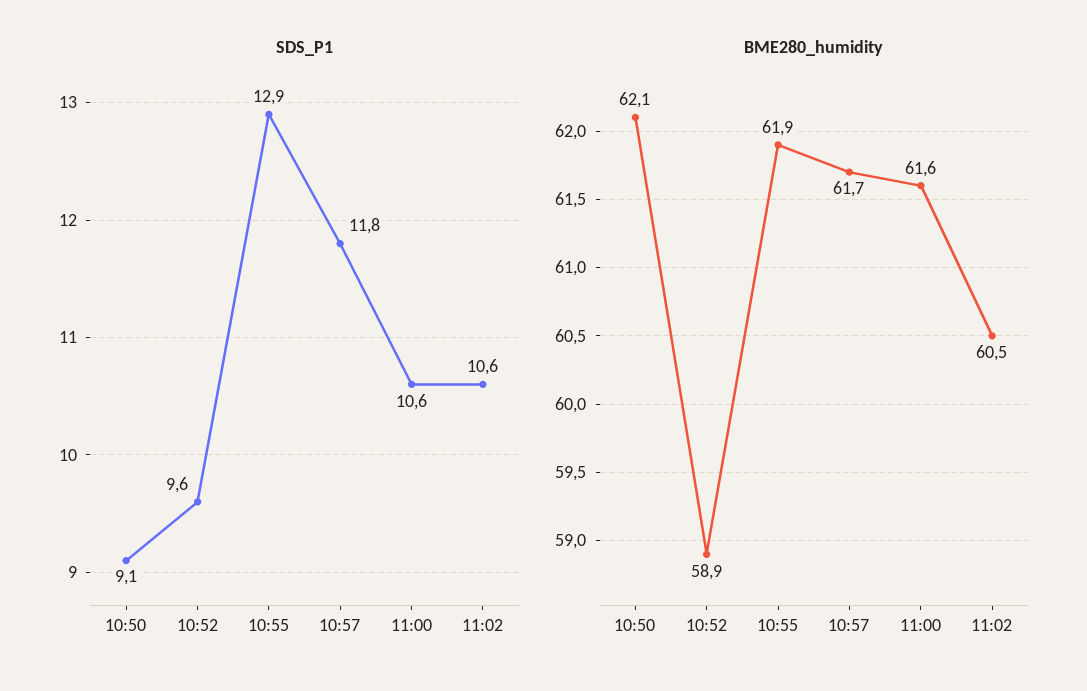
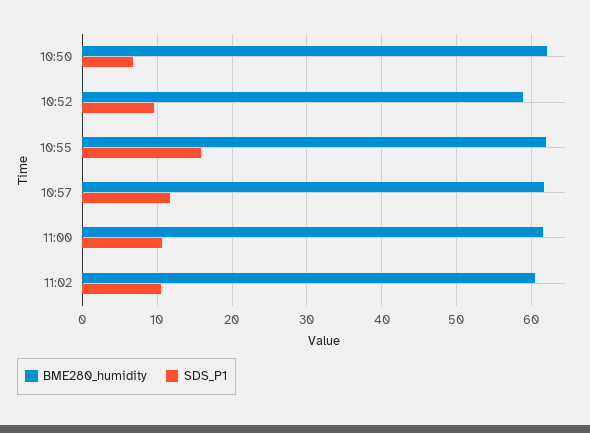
SDS_P1, 10:50: 9.1 -> 7
SDS_P1, 10:55: 12.9 -> 16

